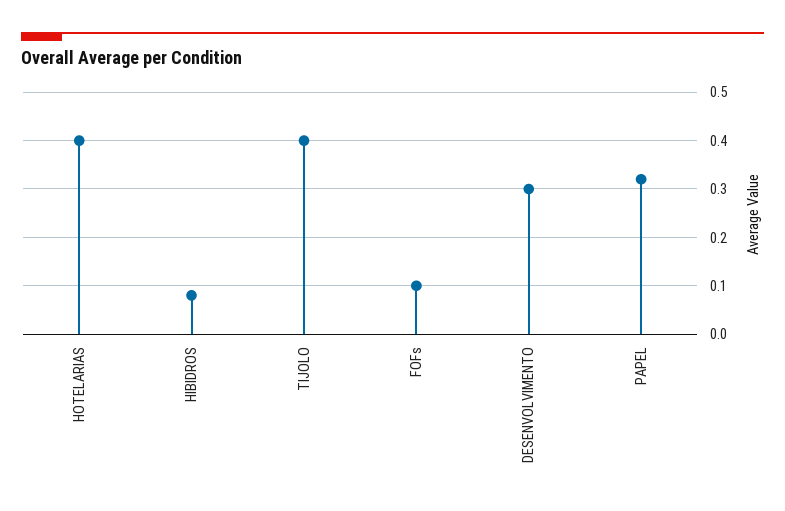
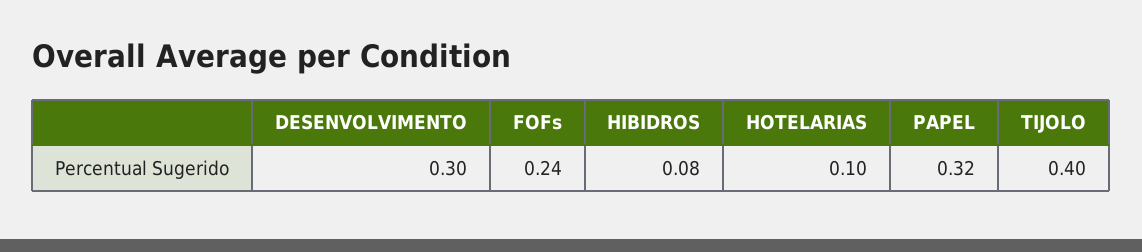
HOTELARIAS: 0.4 -> 0.1
FOFs: 0.1 -> 0.24

